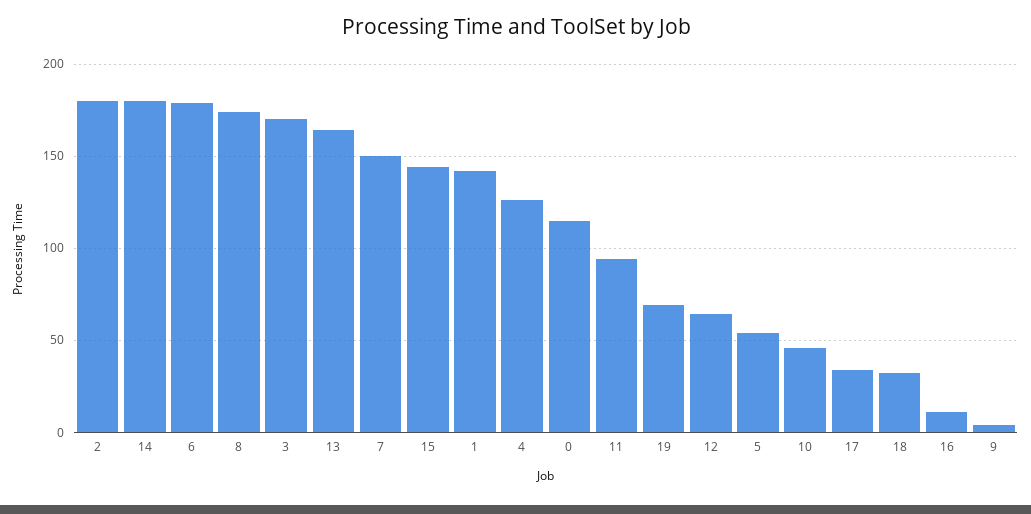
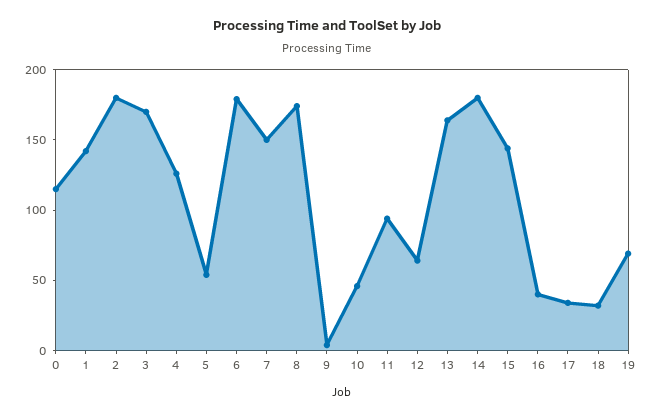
16: 10 -> 40

